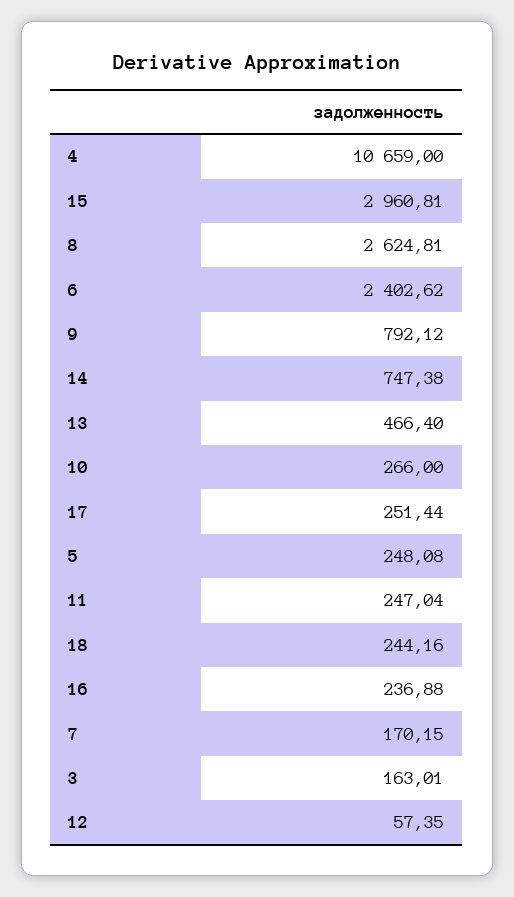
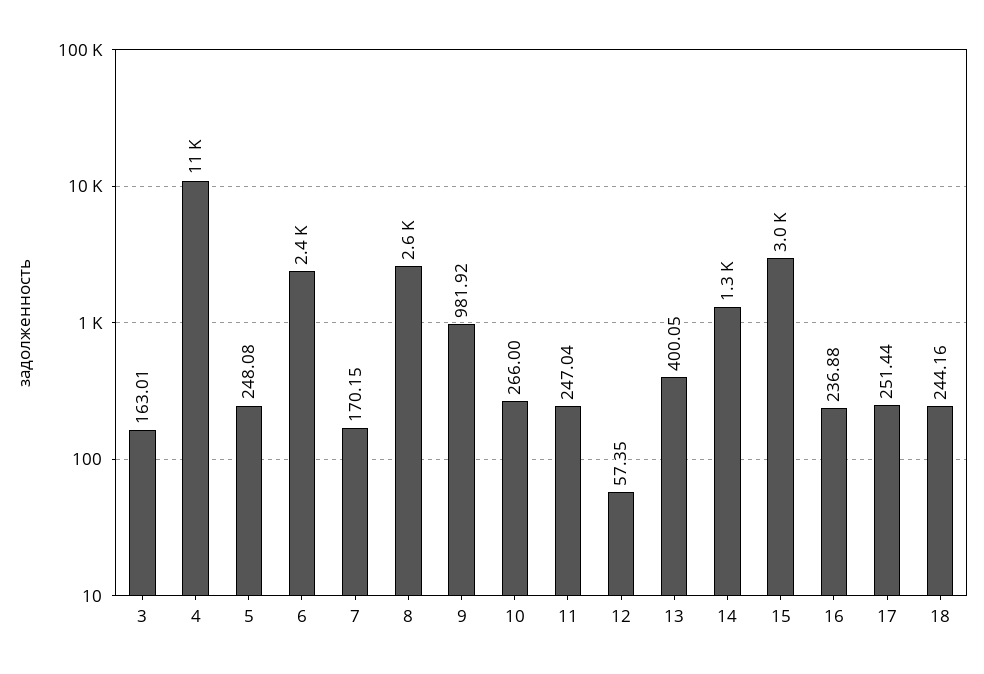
9: 792.12 -> 981.92
14: 747.38 -> 1300
13: 466.4 -> 400.05

